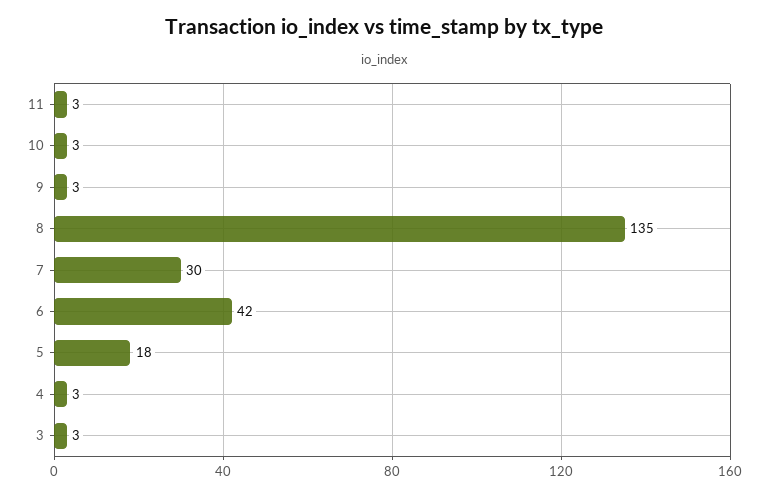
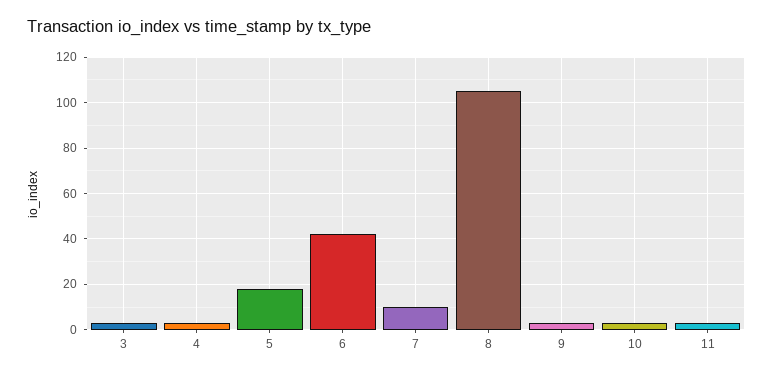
8: 135 -> 105
7: 30 -> 10

